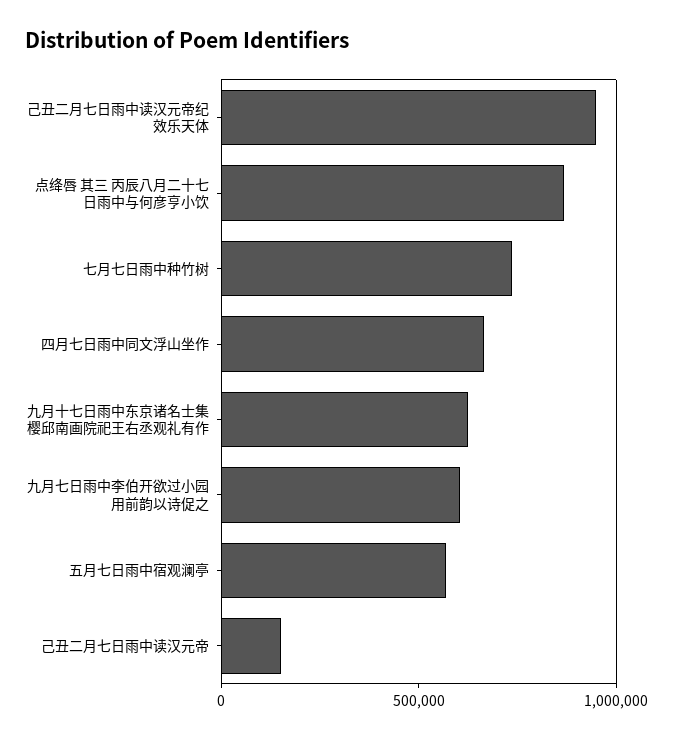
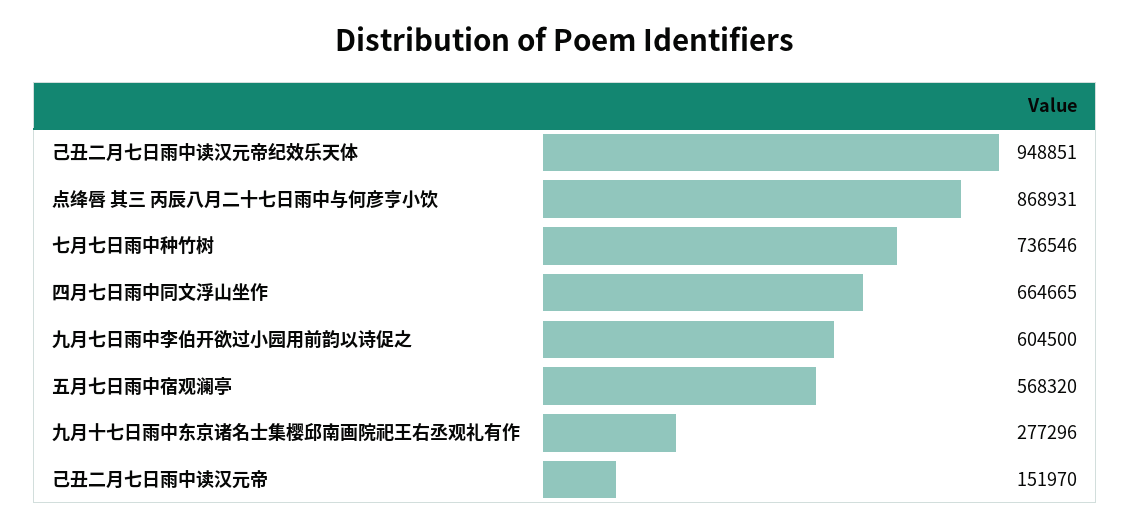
九月十七日雨中东京诸名士集樱邱南画院祀王右丞观礼有作: 600000 -> 277296

